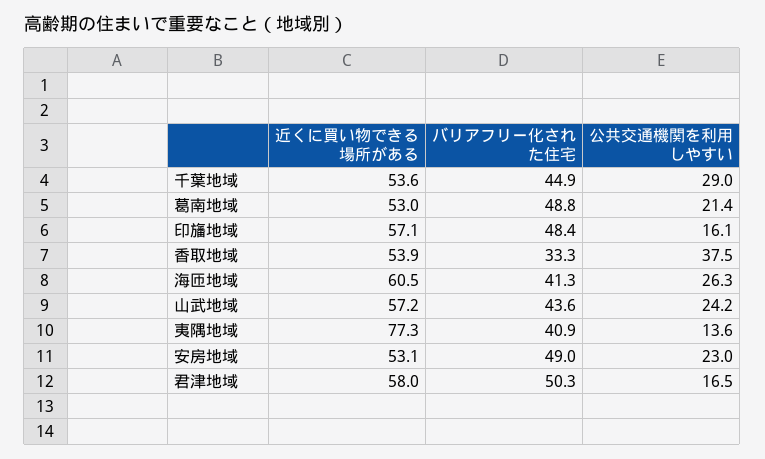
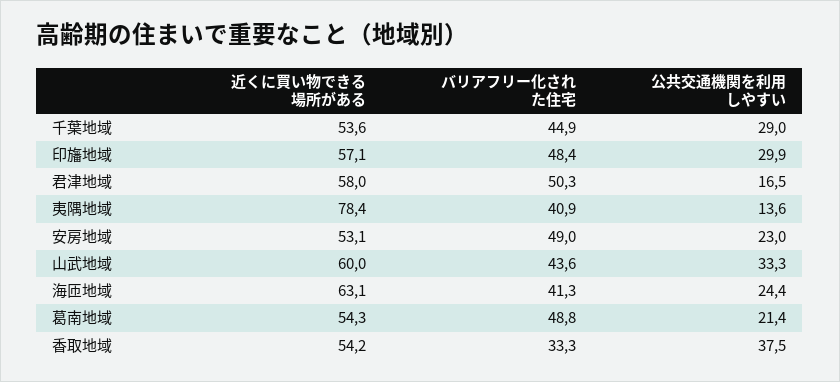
近くに買い物できる場所がある, 葛南地域: 53 -> 54.3
公共交通機関を利用しやすい, 印旛地域: 16.1 -> 29.9
近くに買い物できる場所がある, 香取地域: 53.9 -> 54.2
近くに買い物できる場所がある, 海匝地域: 60.5 -> 63.1
公共交通機関を利用しやすい, 海匝地域: 26.3 -> 24.4
近くに買い物できる場所がある, 山武地域: 57.2 -> 60
公共交通機関を利用しやすい, 山武地域: 24.2 -> 33.3
近くに買い物できる場所がある, 夷隅地域: 77.3 -> 78.4

